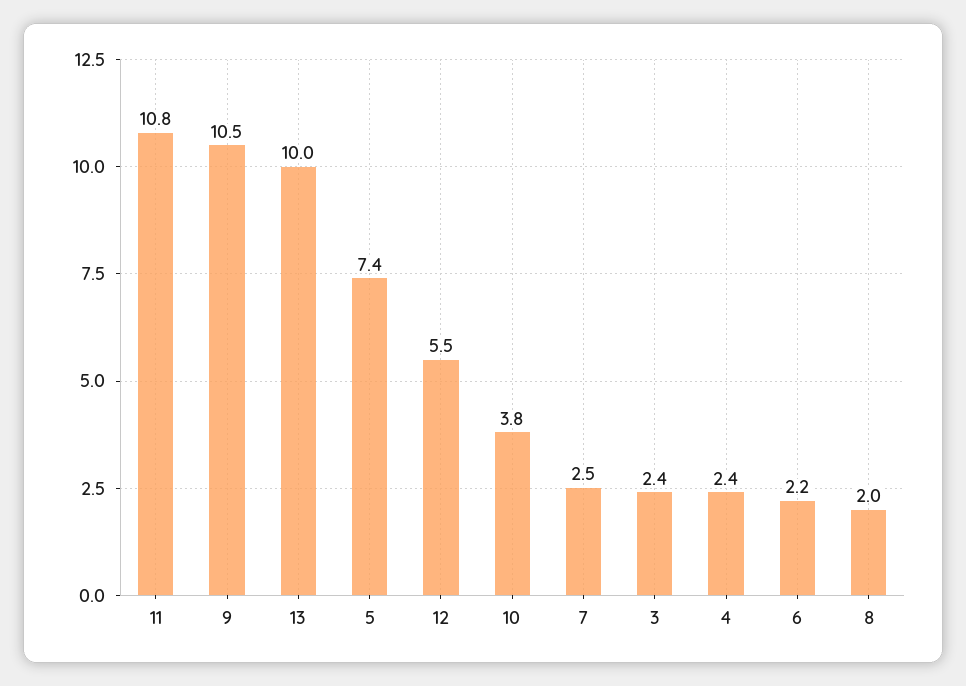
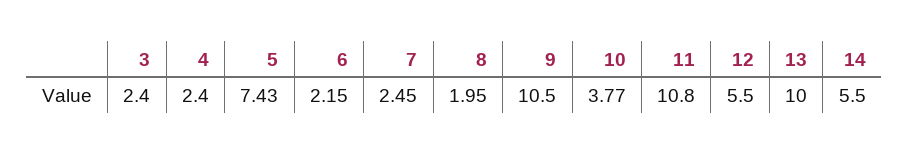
14: none -> 5.5

